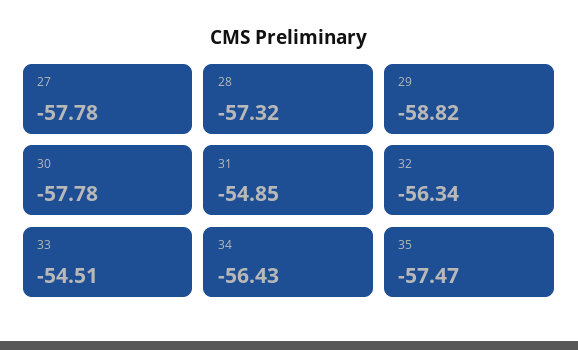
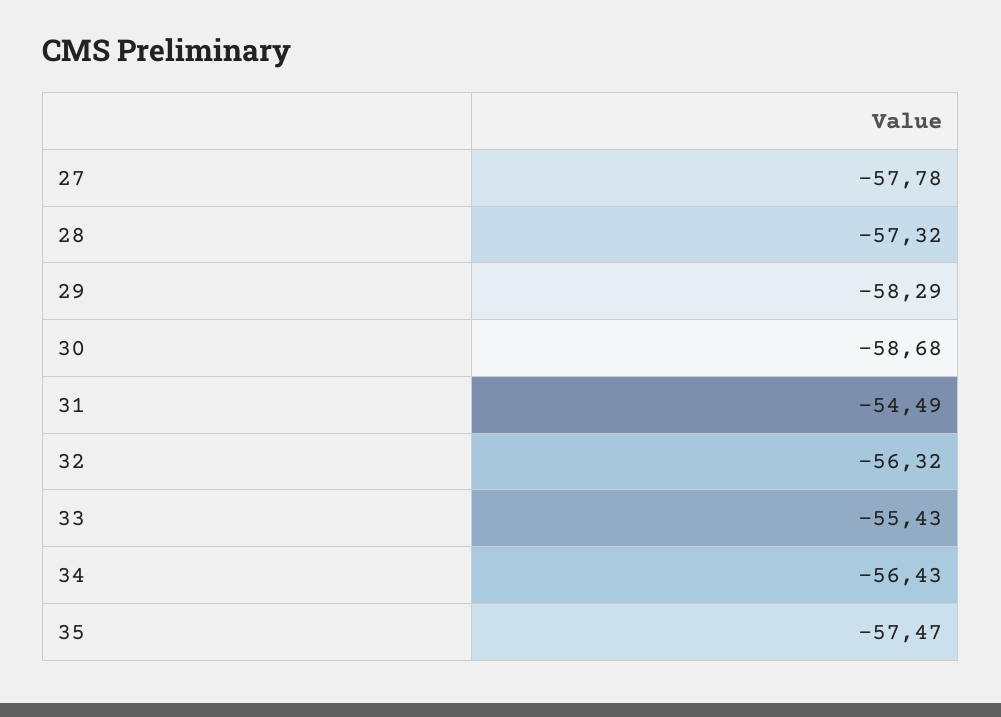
29: -58.82 -> -58.29
30: -57.78 -> -58.68
31: -54.85 -> -54.49
32: -56.34 -> -56.32
33: -54.51 -> -55.43

